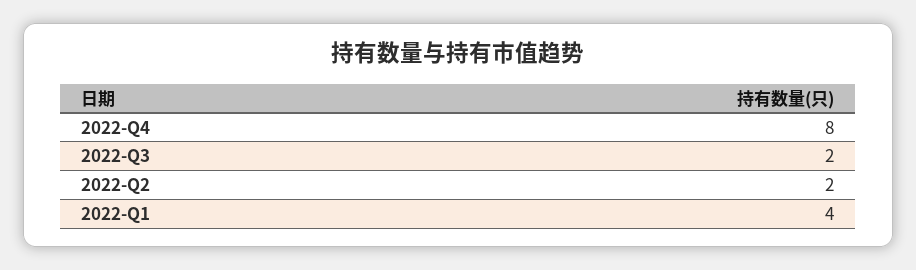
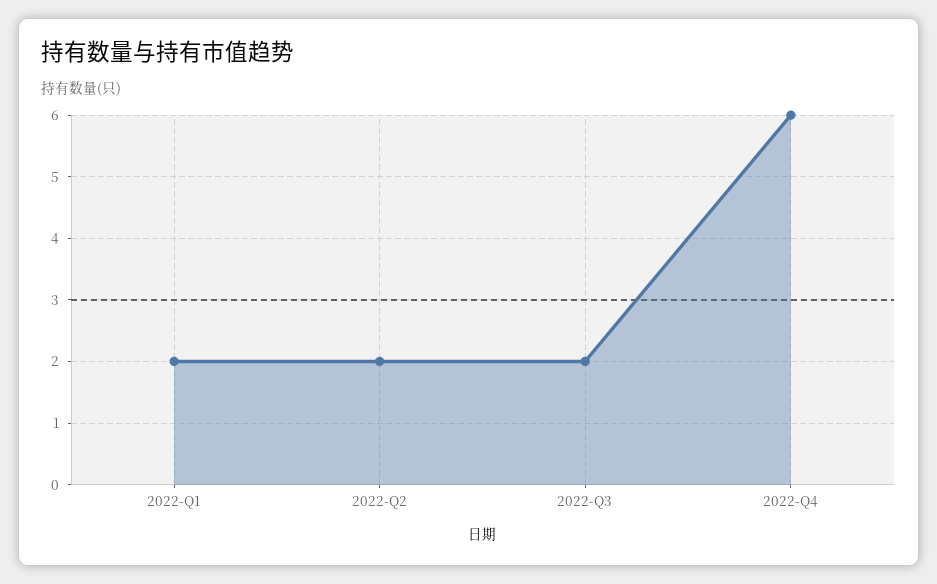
2022-Q4: 8 -> 6
2022-Q1: 4 -> 2

